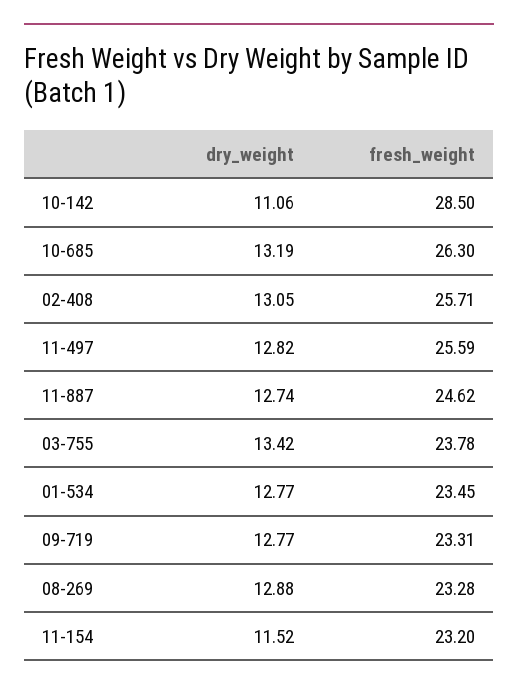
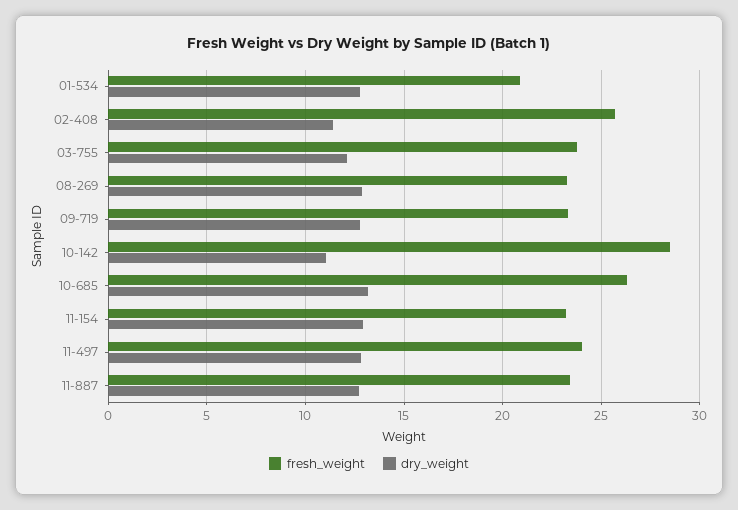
dry_weight, 02-408: 13.05 -> 11.5
fresh_weight, 11-497: 25.59 -> 24
fresh_weight, 11-887: 24.62 -> 23.5
dry_weight, 03-755: 13.42 -> 12
fresh_weight, 01-534: 23.45 -> 21
dry_weight, 11-154: 11.52 -> 13

